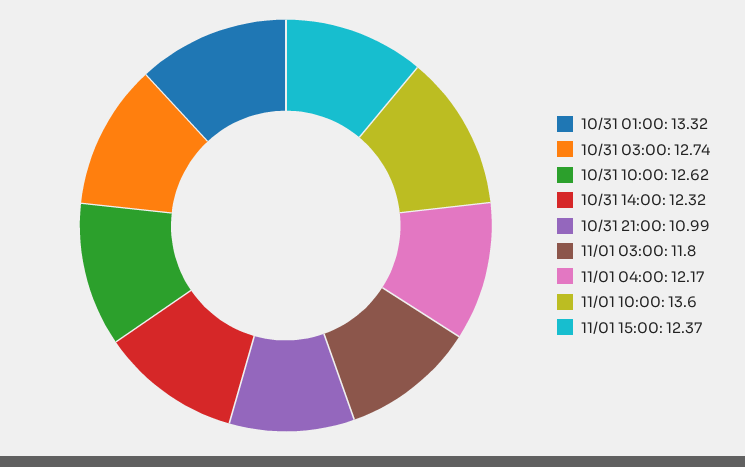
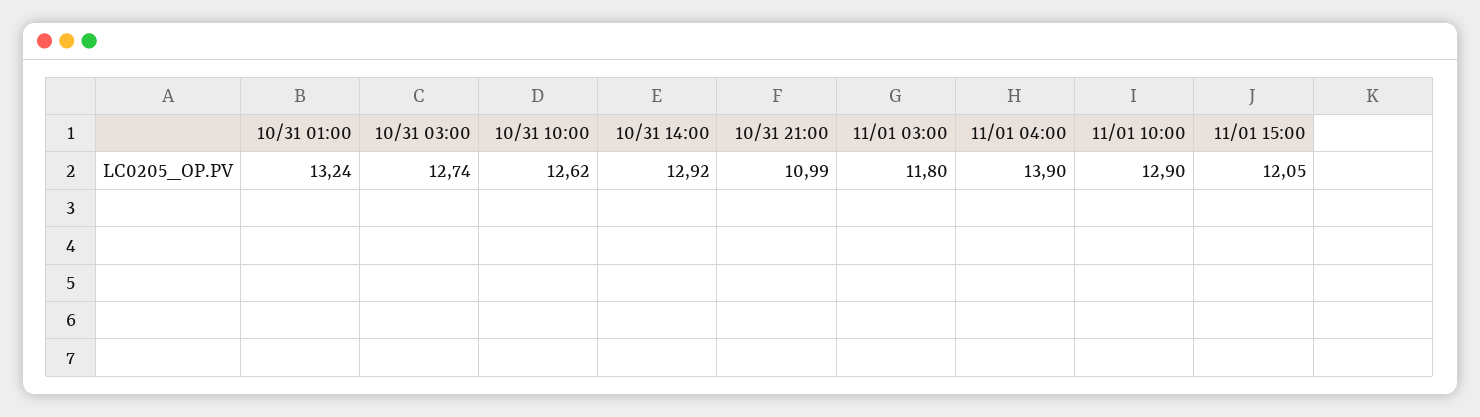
10/31 01:00: 13.32 -> 13.24
10/31 14:00: 12.32 -> 12.92
11/01 04:00: 12.17 -> 13.9
11/01 10:00: 13.6 -> 12.9
11/01 15:00: 12.37 -> 12.05

